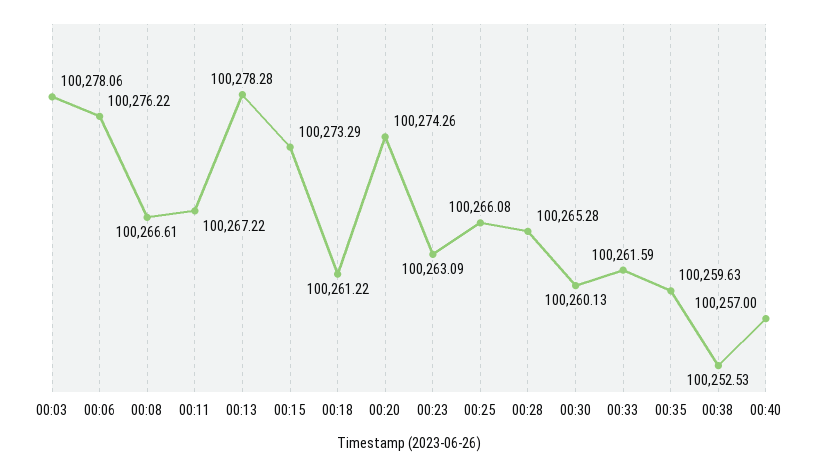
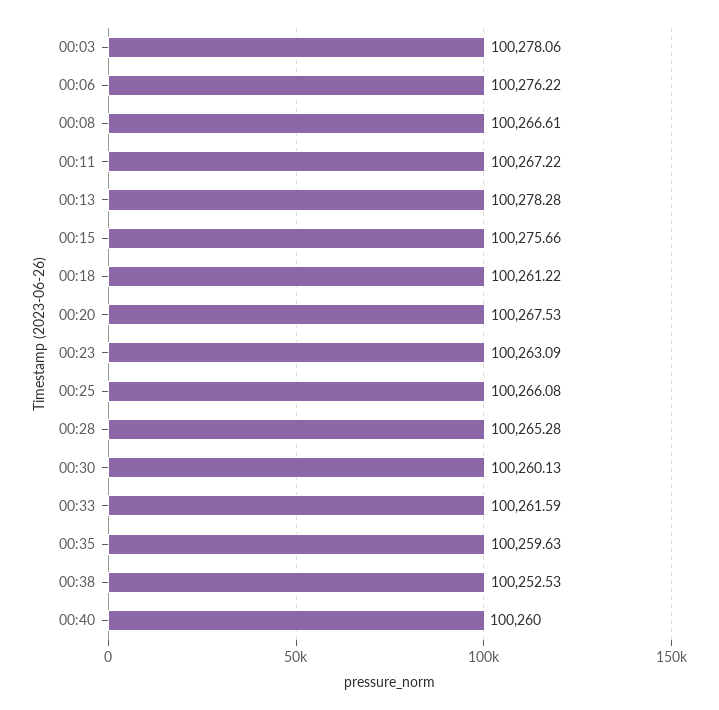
00:15: 100273.29 -> 100275.66
00:20: 100274.26 -> 100267.53
00:40: 100257 -> 100260

